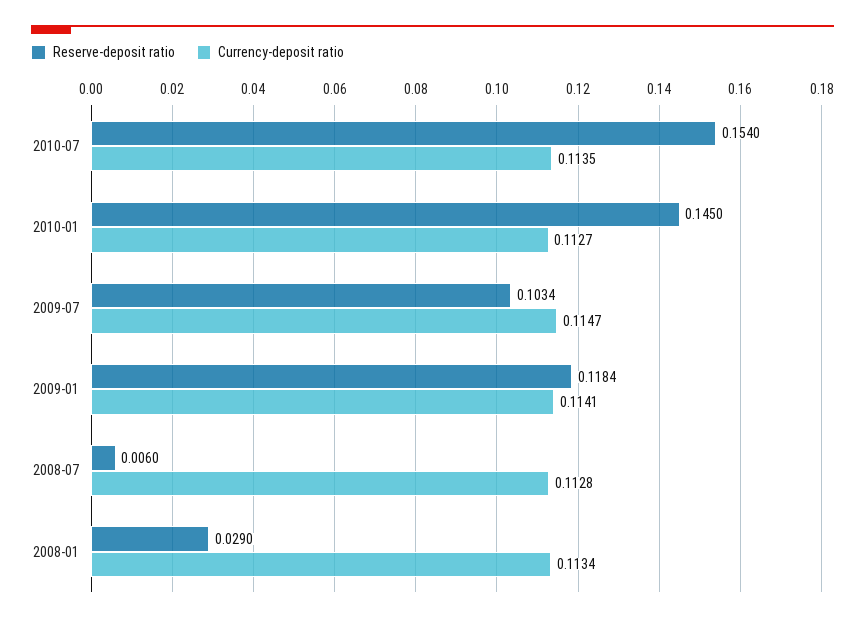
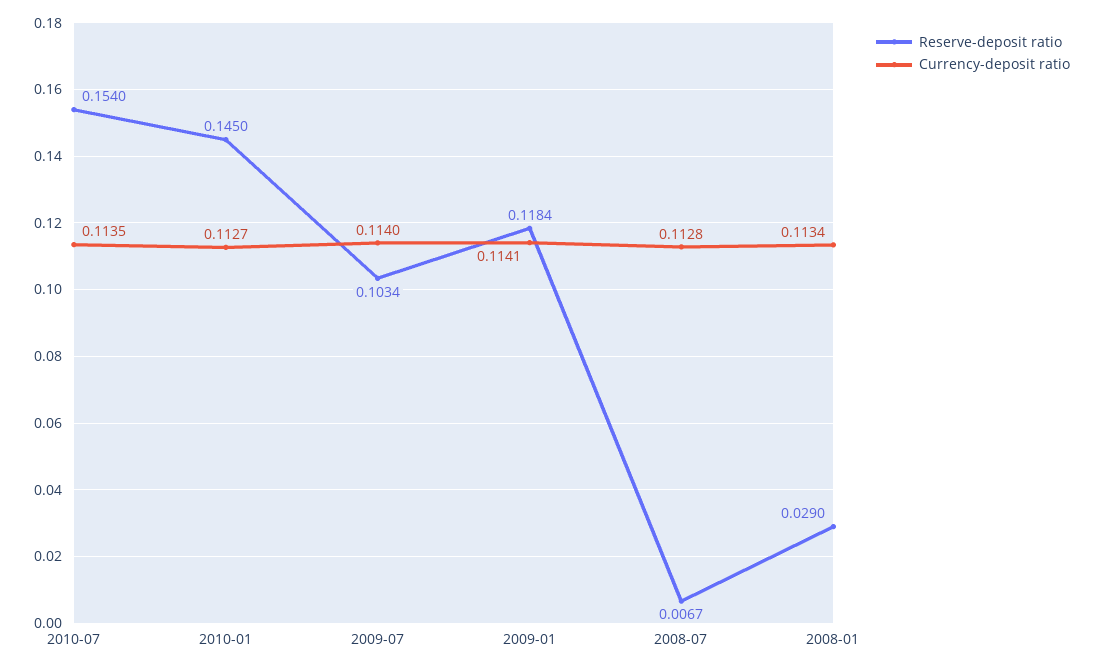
Currency-deposit ratio, 2009-07: 0.1147 -> 0.114
Reserve-deposit ratio, 2008-07: 0.006 -> 0.0067

